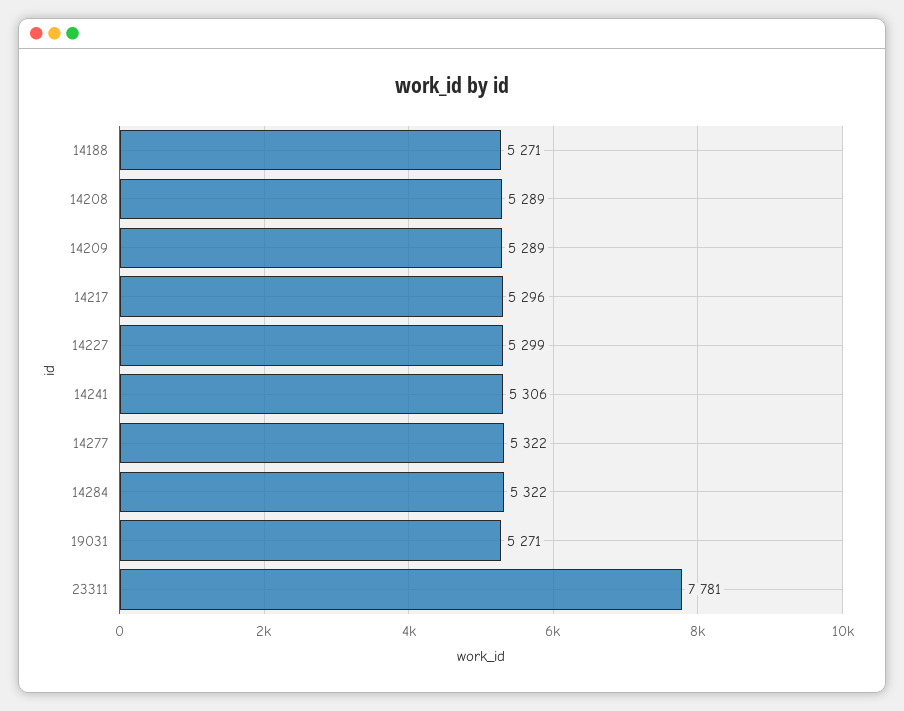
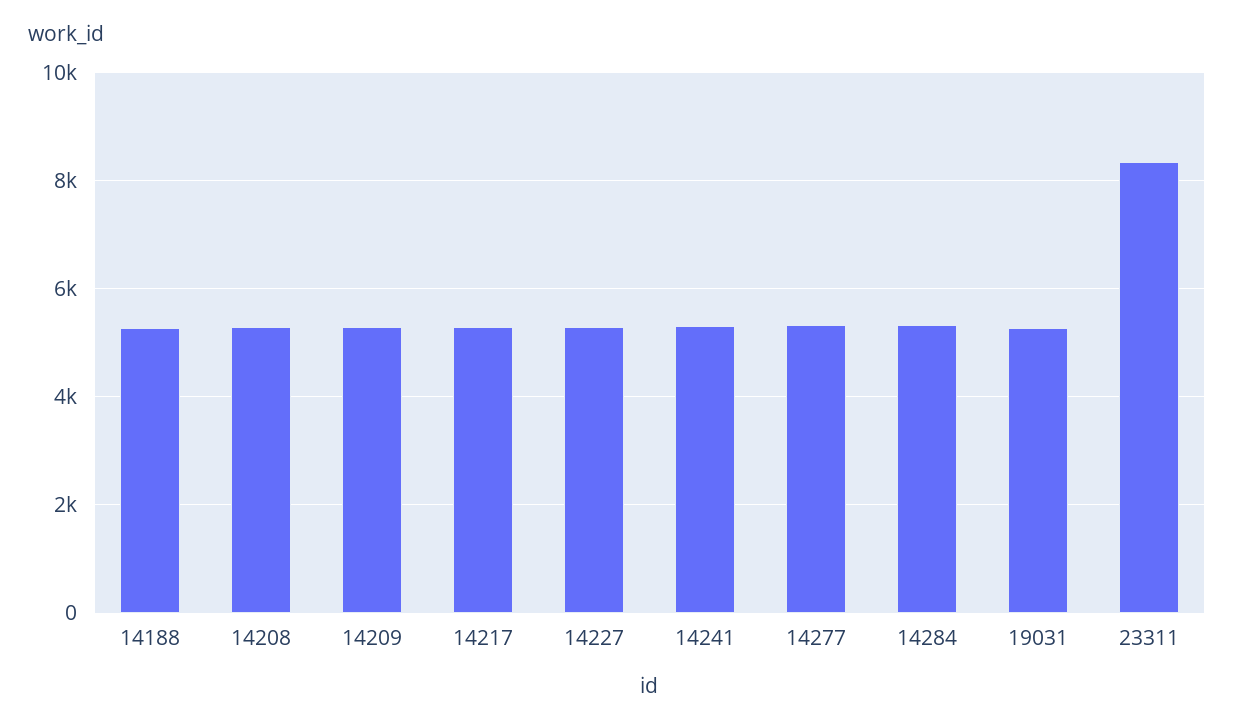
23311: 7781 -> 8400

